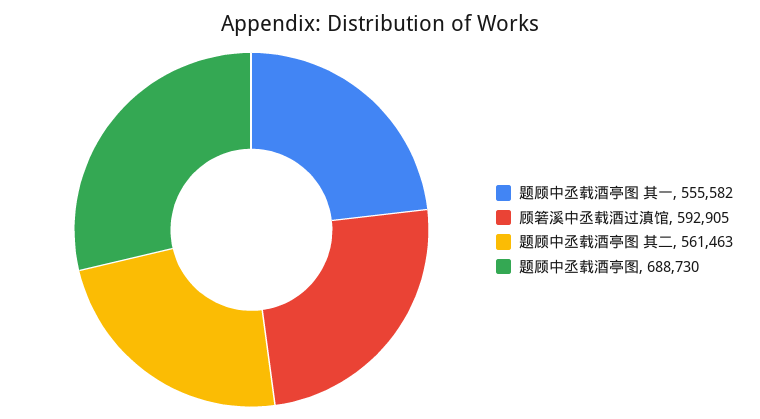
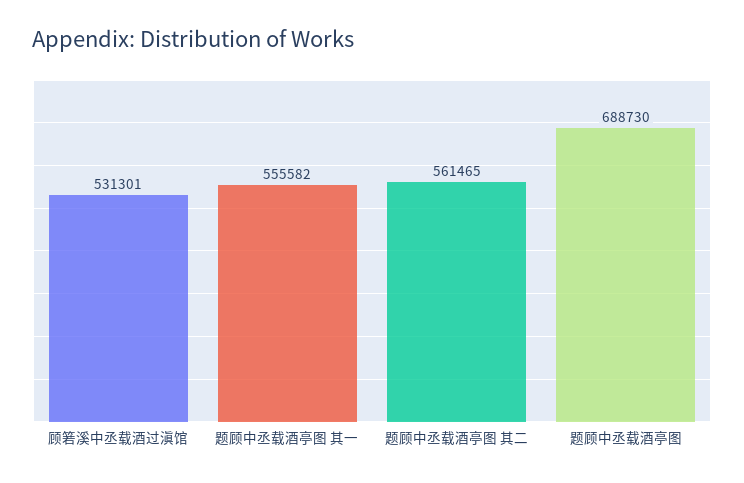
顾箬溪中丞载酒过滇馆: 592905 -> 531301
题顾中丞载酒亭图 其二: 561463 -> 561465

